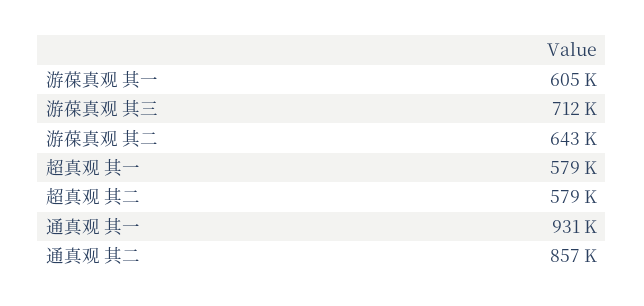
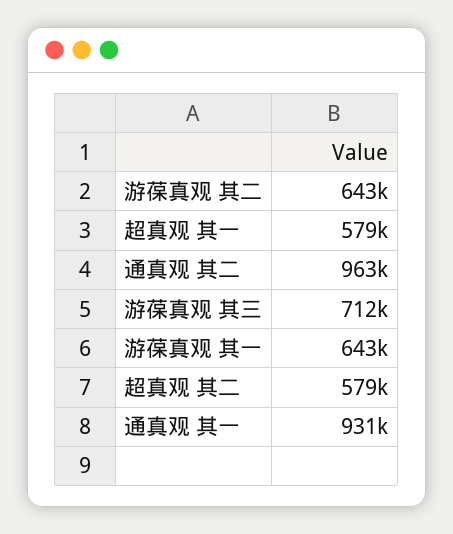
游葆真观 其一: 605000 -> 643000
通真观 其二: 857000 -> 963000

